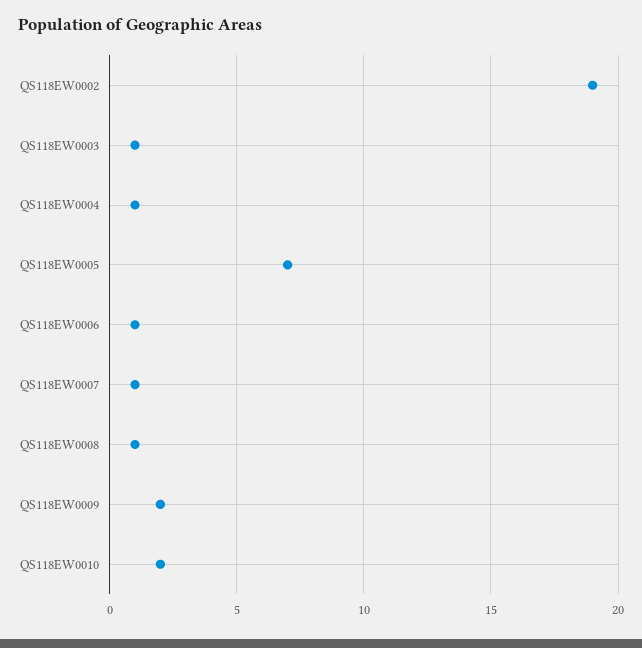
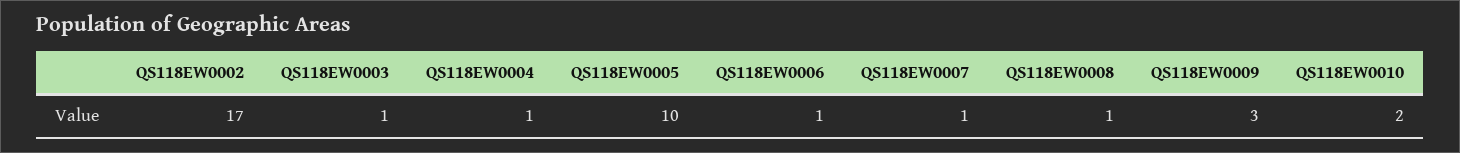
QS118EW0002: 19 -> 17
QS118EW0005: 7 -> 10
QS118EW0009: 2 -> 3

